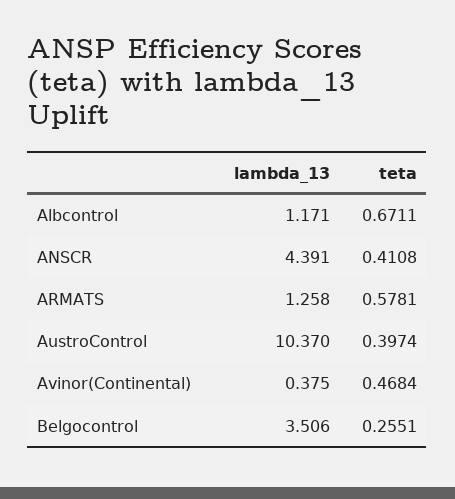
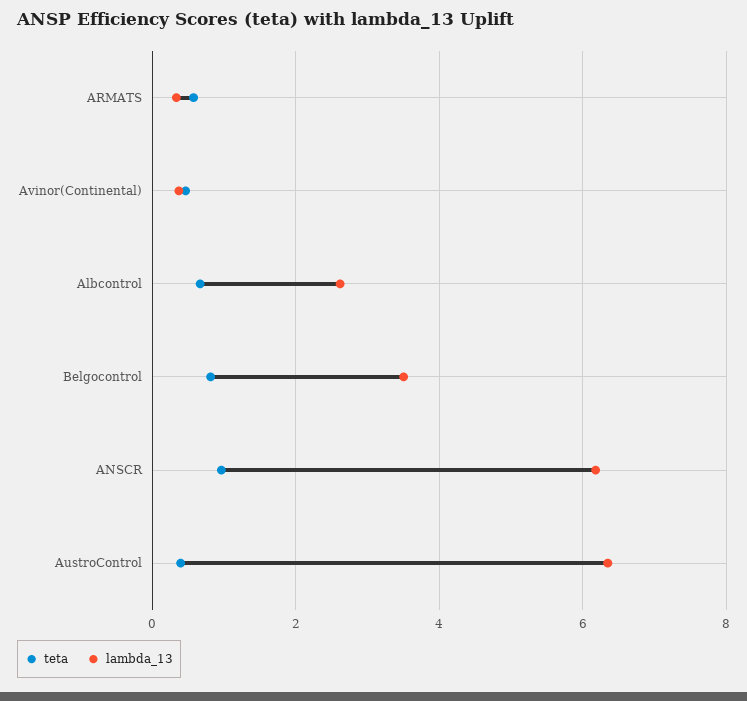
lambda_13, Albcontrol: 1.171 -> 2.6
lambda_13, ANSCR: 4.391 -> 6.2
teta, ANSCR: 0.4108 -> 1
lambda_13, ARMATS: 1.258 -> 0.4
lambda_13, AustroControl: 10.37 -> 6.4
teta, Belgocontrol: 0.2551 -> 0.8

